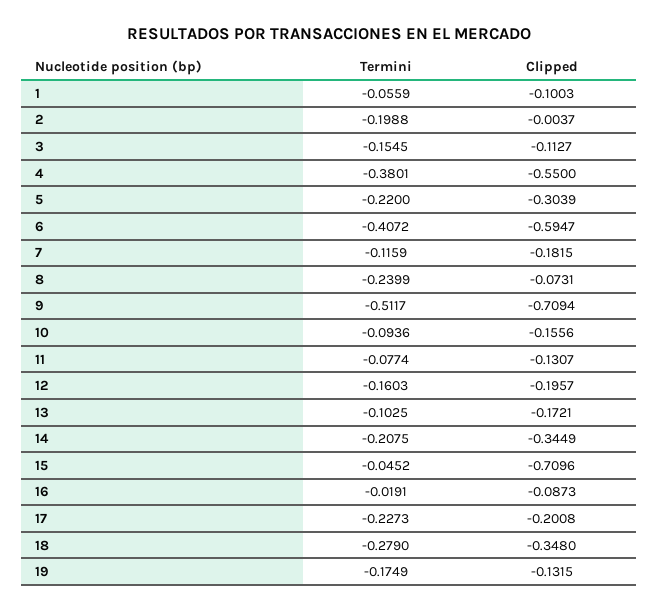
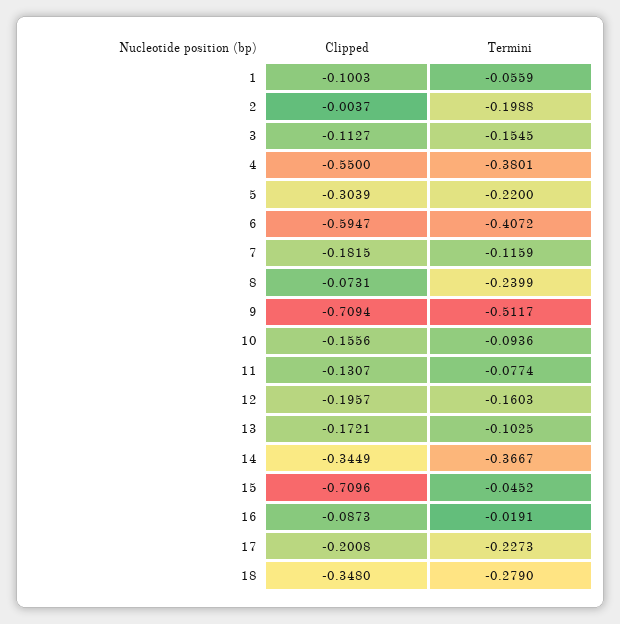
Termini, 14: -0.2075 -> -0.3667
Termini, 19: -0.1749 -> none
Clipped, 19: -0.1315 -> none

